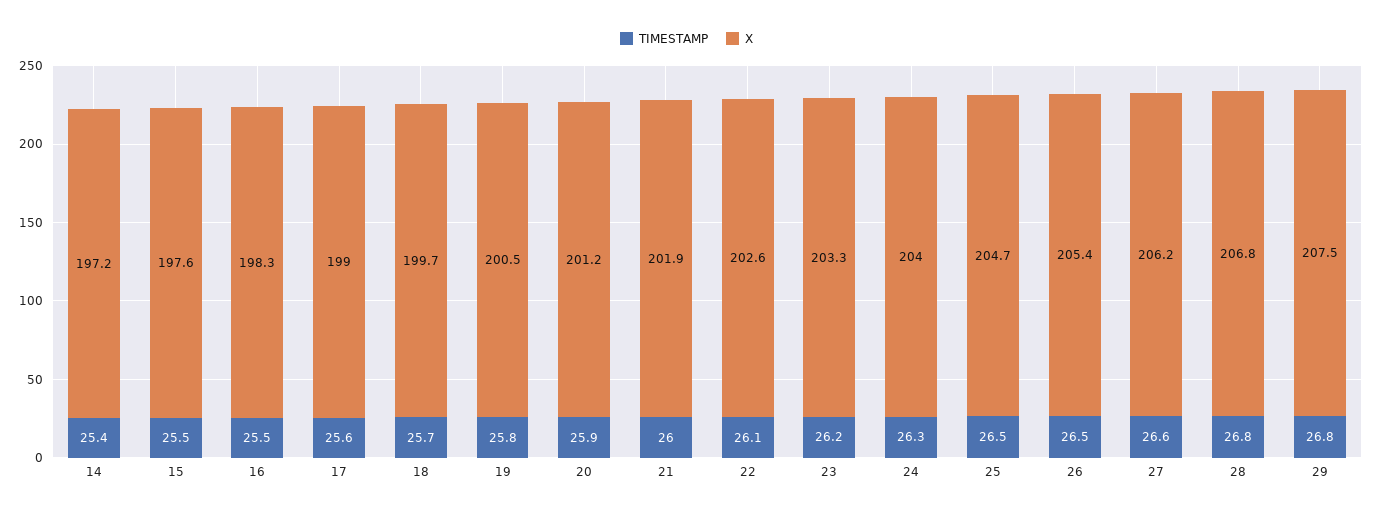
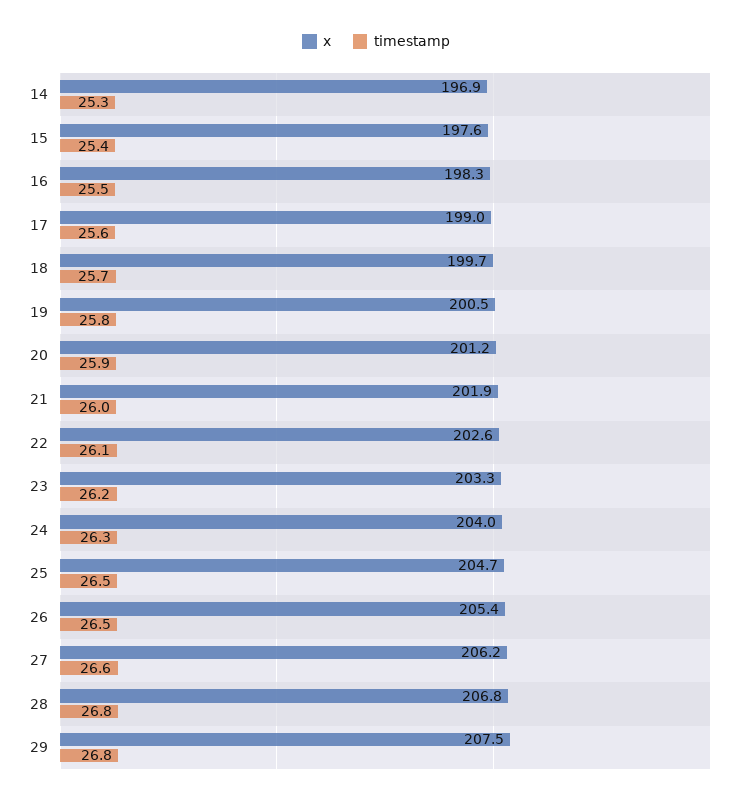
TIMESTAMP, 14: 25.4 -> 25.3
X, 14: 197.2 -> 196.9
TIMESTAMP, 15: 25.5 -> 25.4

